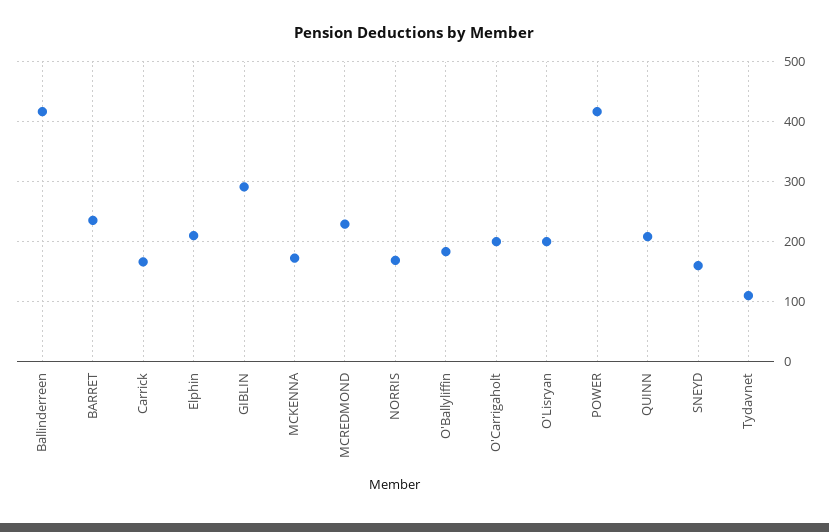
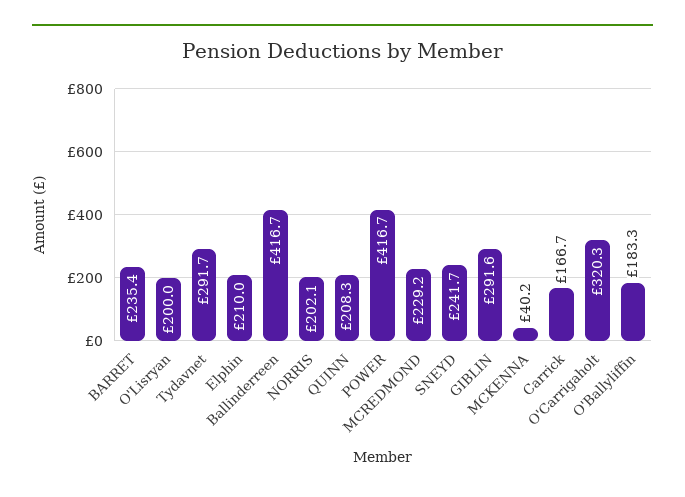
MCKENNA: 170 -> 40.2
NORRIS: 170 -> 202.1
O'Carrigaholt: 200 -> 320.3
SNEYD: 160 -> 241.7
Tydavnet: 110 -> 291.7

